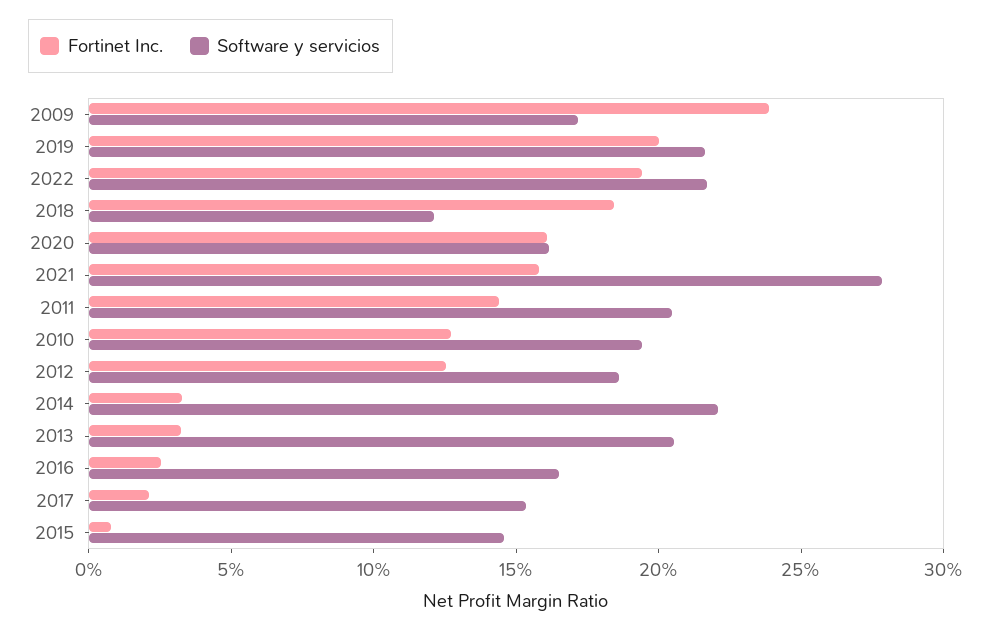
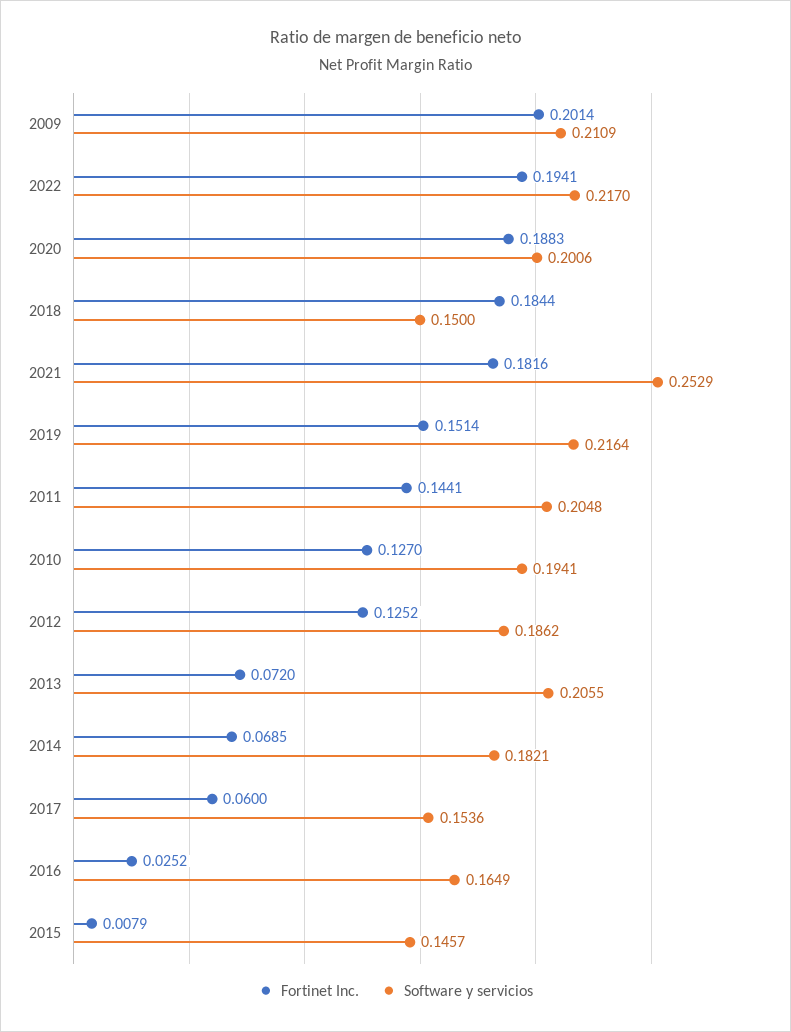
Fortinet Inc., 2009: 0.24 -> 0.2014
Software y servicios, 2009: 0.17 -> 0.2109
Fortinet Inc., 2019: 0.2 -> 0.1514
Software y servicios, 2018: 0.12 -> 0.15
Fortinet Inc., 2020: 0.16 -> 0.1883
Software y servicios, 2020: 0.16 -> 0.2006
Fortinet Inc., 2021: 0.16 -> 0.1816
Software y servicios, 2021: 0.28 -> 0.2529
Fortinet Inc., 2014: 0.03 -> 0.0685
Software y servicios, 2014: 0.22 -> 0.1821
Fortinet Inc., 2013: 0.03 -> 0.072
Fortinet Inc., 2017: 0.02 -> 0.06

